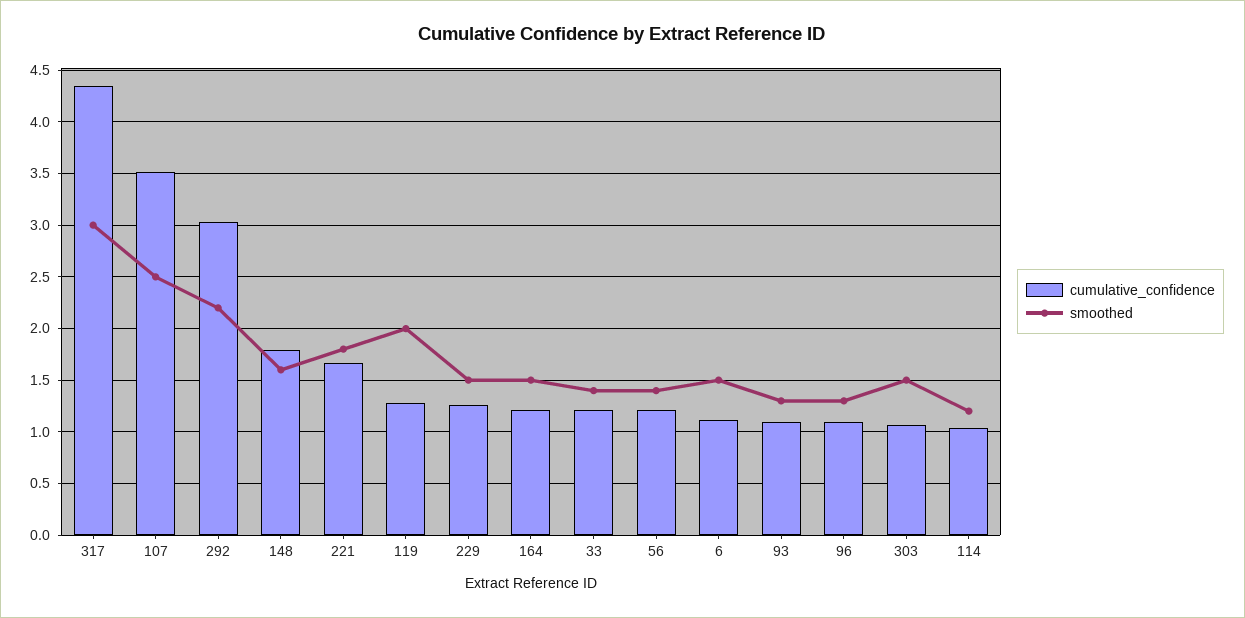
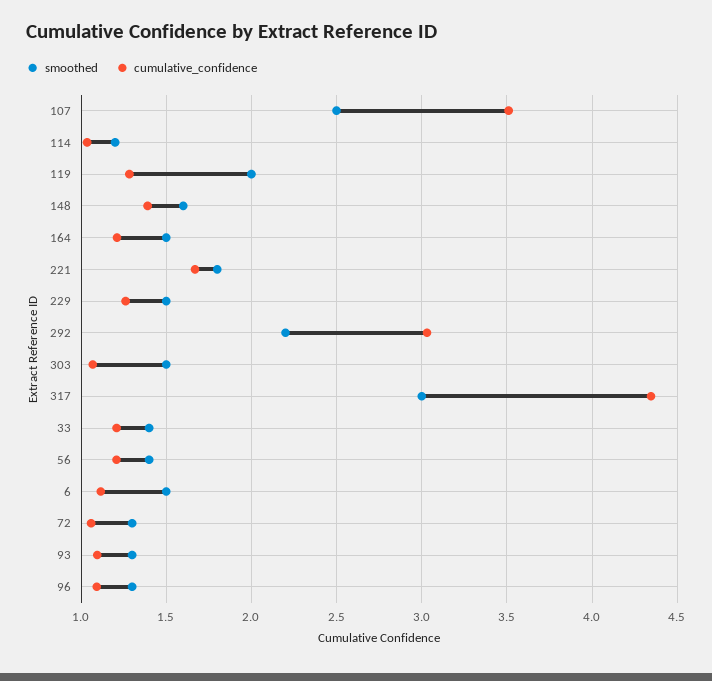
cumulative_confidence, 148: 1.8 -> 1.4
smoothed, 72: none -> 1.3
cumulative_confidence, 72: none -> 1.05

